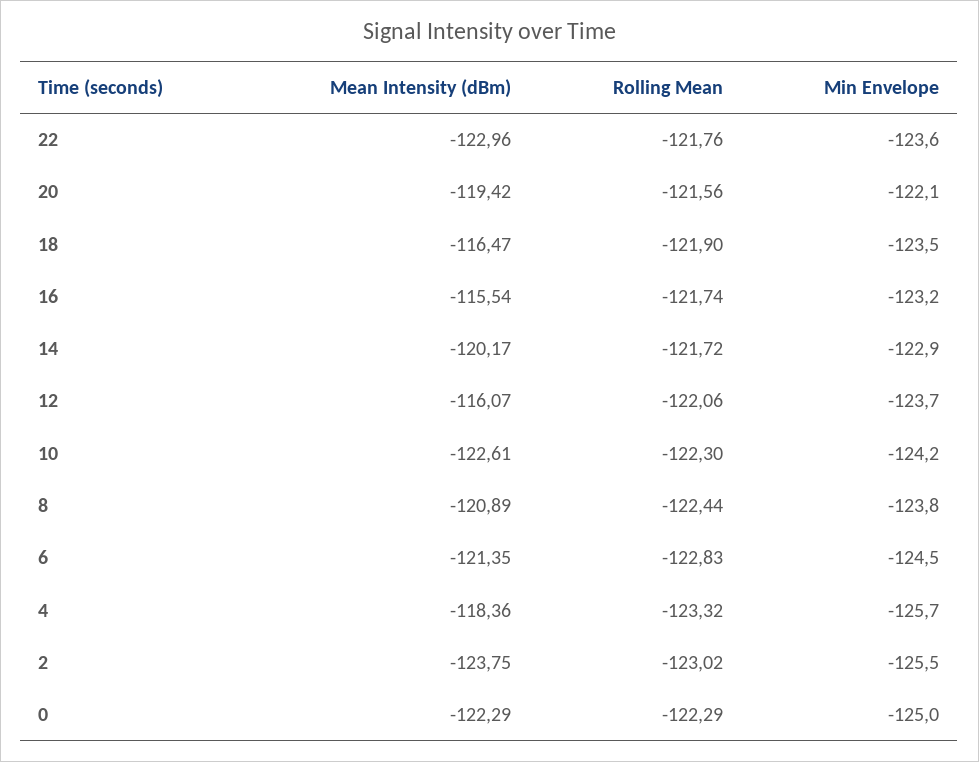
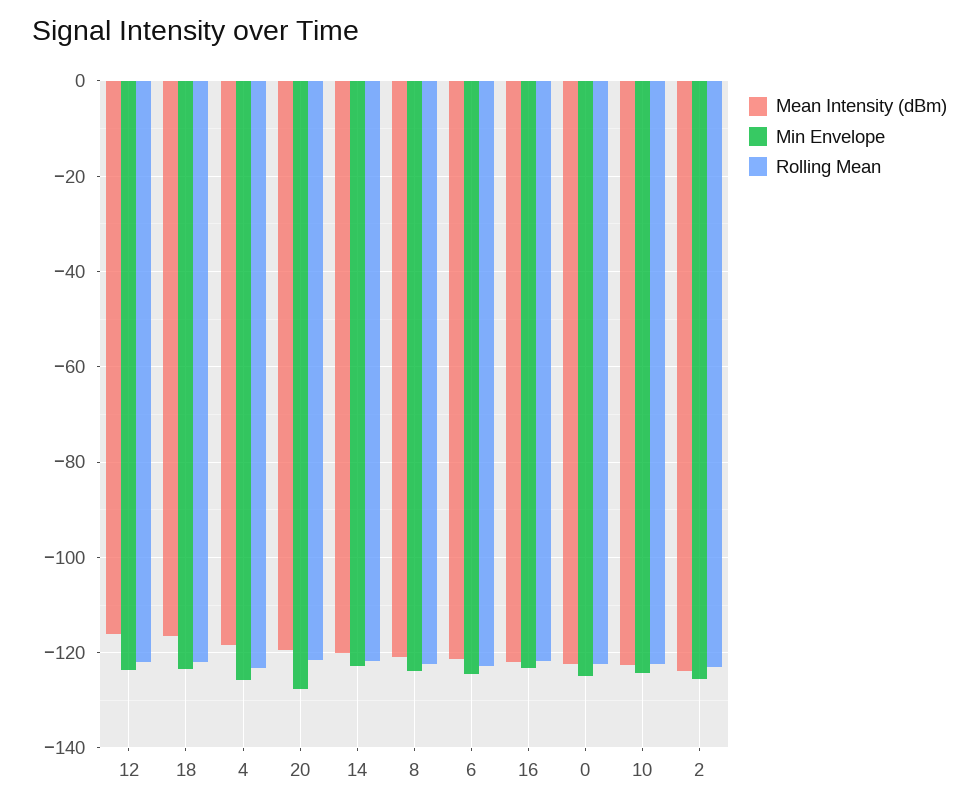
Mean Intensity (dBm), 22: -122.96 -> none
Rolling Mean, 22: -121.76 -> none
Min Envelope, 22: -123.6 -> none
Min Envelope, 20: -122.1 -> -128
Mean Intensity (dBm), 16: -115.54 -> -122

